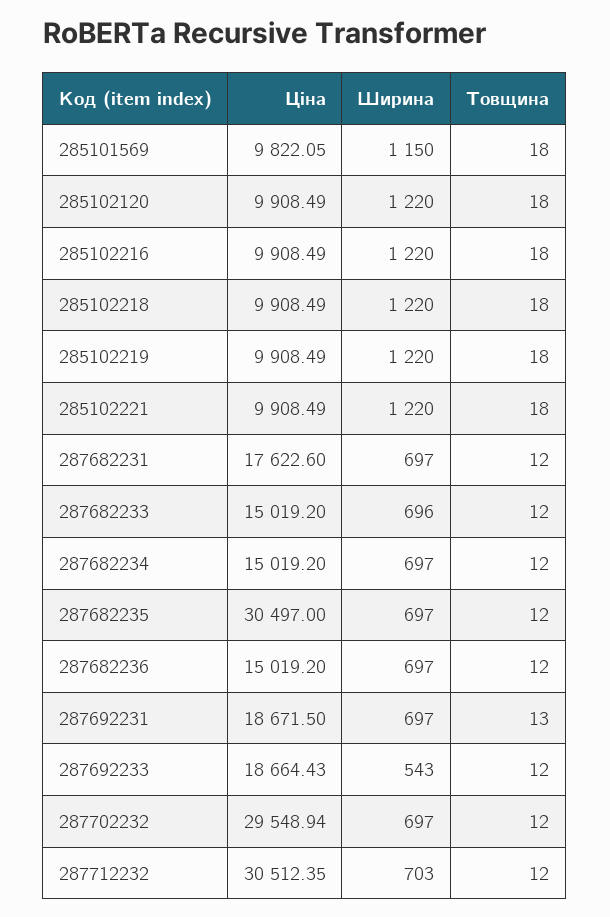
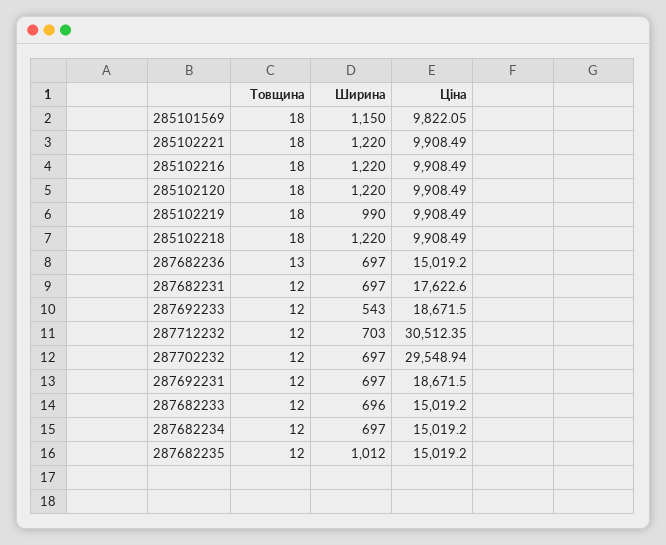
Ширина, 285102219: 1220 -> 990
Ціна, 287682235: 30497 -> 15019.2
Ширина, 287682235: 697 -> 1012
Товщина, 287682236: 12 -> 13
Товщина, 287692231: 13 -> 12
Ціна, 287692233: 18664.43 -> 18671.5

